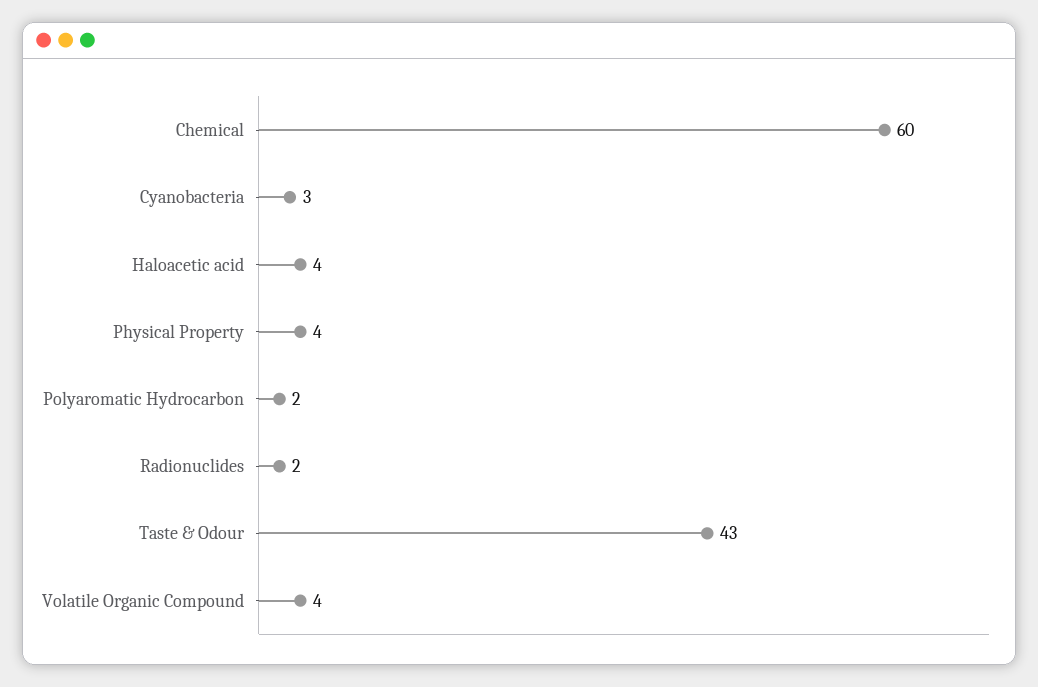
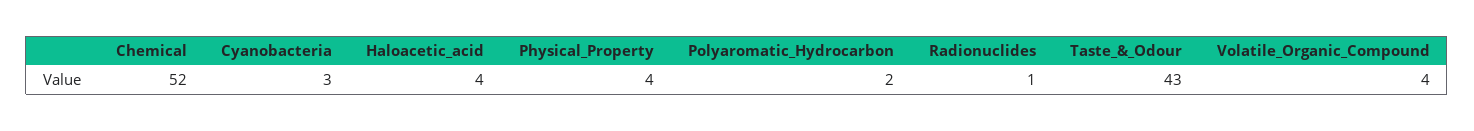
Chemical: 60 -> 52
Radionuclides: 2 -> 1

